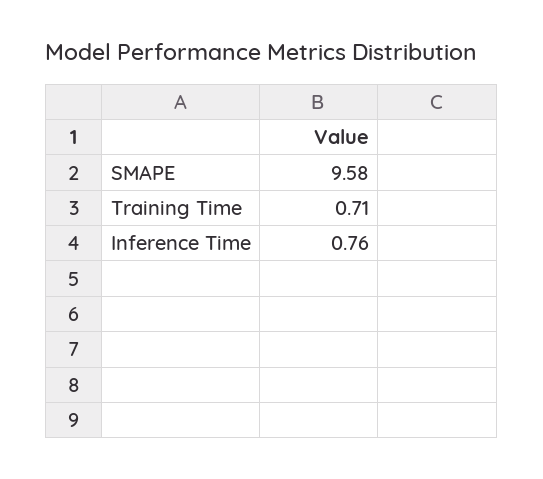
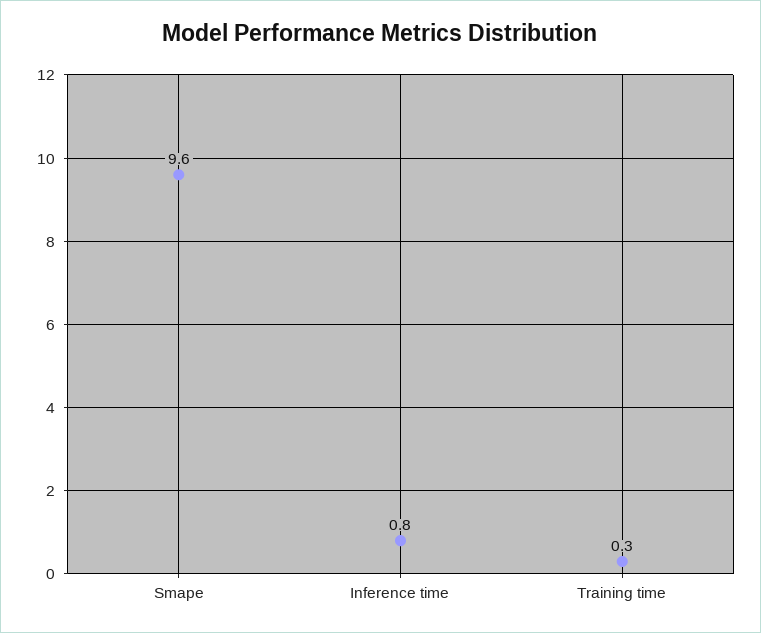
Training Time: 0.71 -> 0.3

